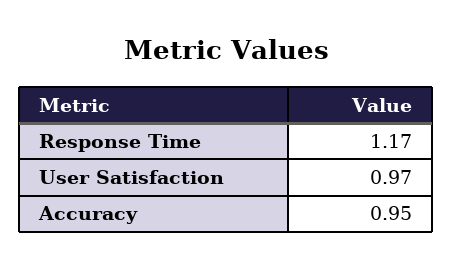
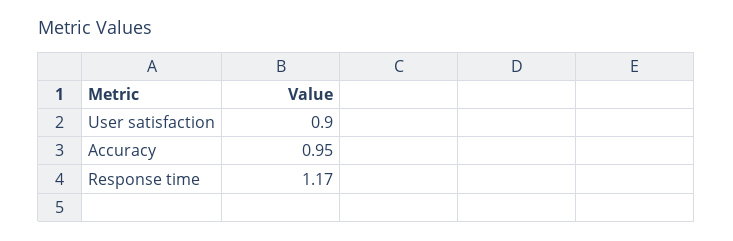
User Satisfaction: 0.97 -> 0.9

